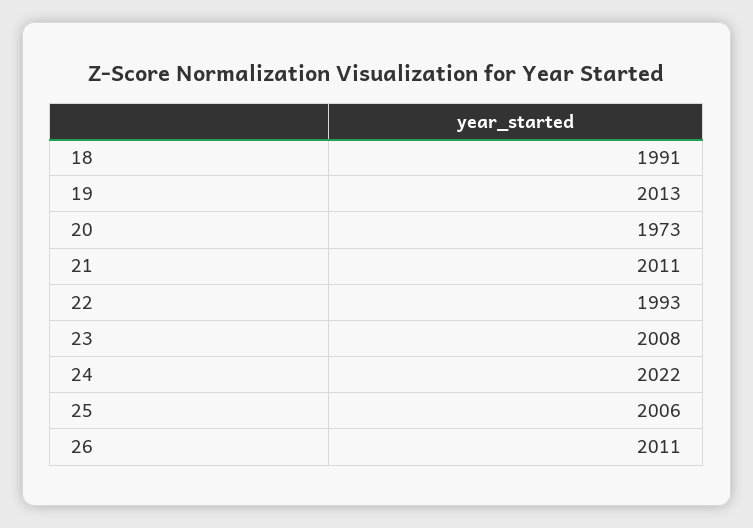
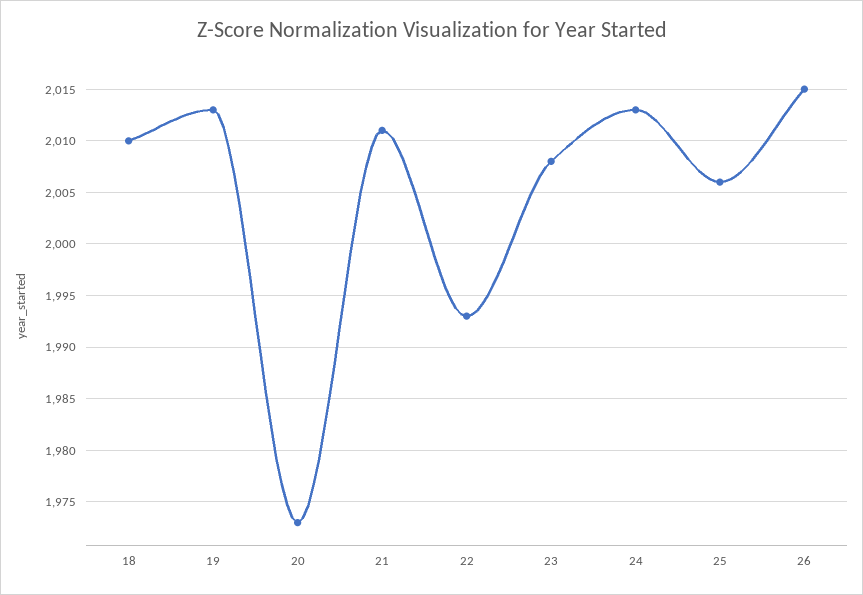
18: 1991 -> 2010
24: 2022 -> 2013
26: 2011 -> 2015

